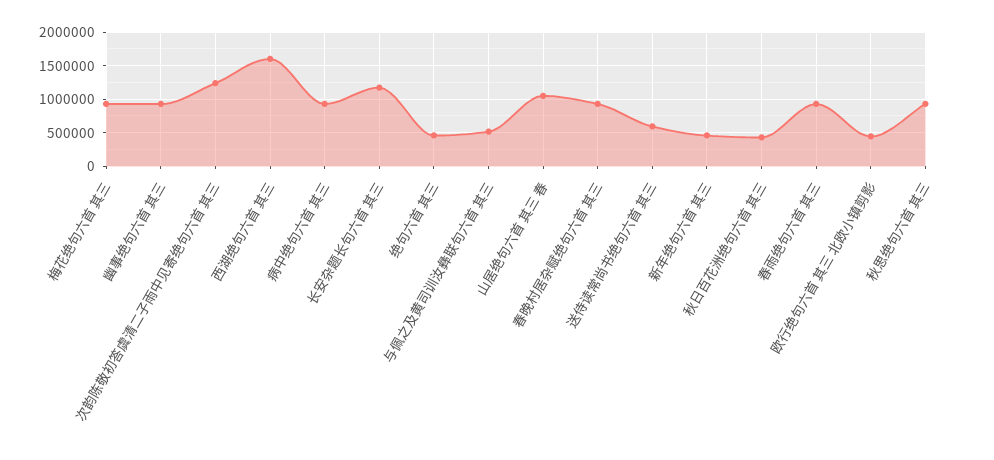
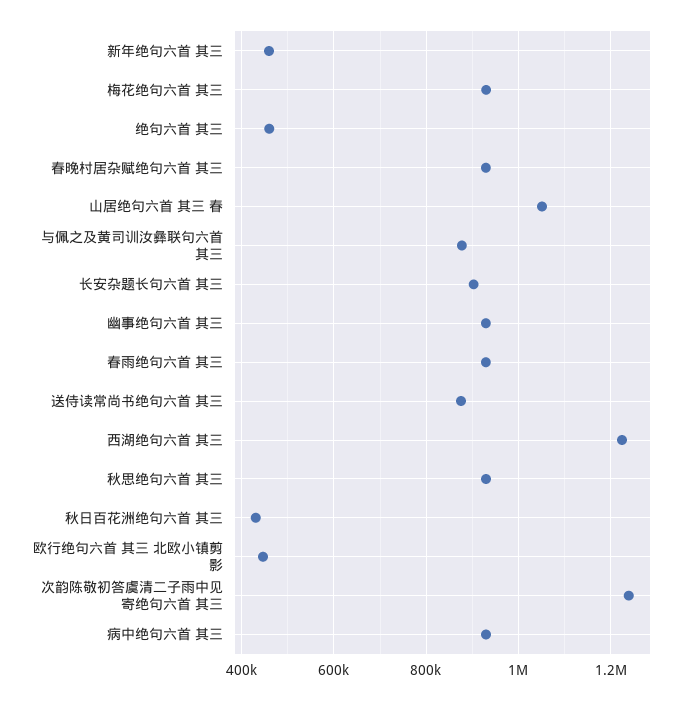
西湖绝句六首 其三: 1600000 -> 1220000
长安杂题长句六首 其三: 1200000 -> 900000
与佩之及黄司训汝彝联句六首 其三: 500000 -> 880000
送侍读常尚书绝句六首 其三: 600000 -> 880000

